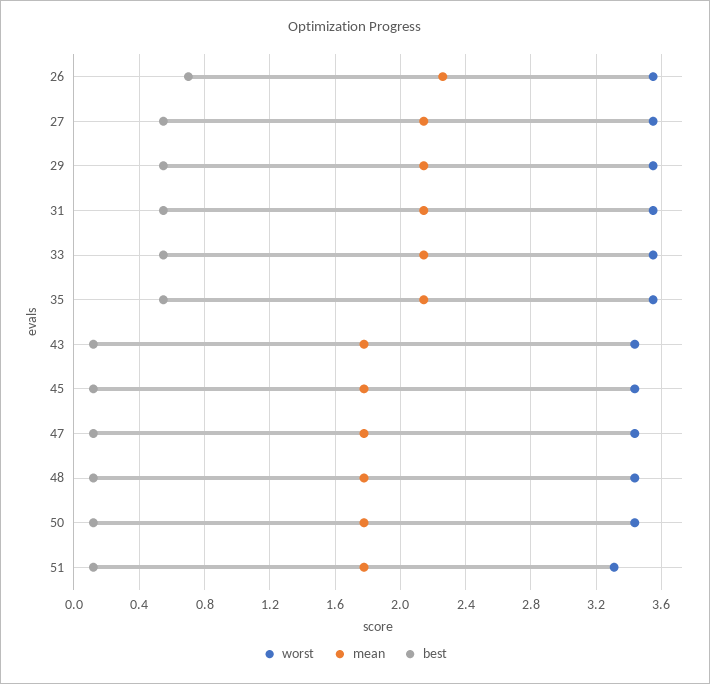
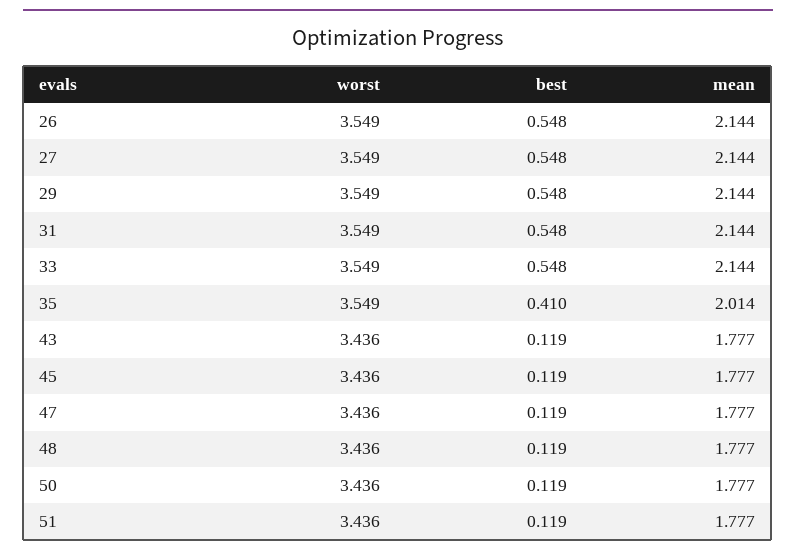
mean, 26: 2.25 -> 2.144
best, 26: 0.7 -> 0.548
mean, 35: 2.15 -> 2.014
best, 35: 0.55 -> 0.41
worst, 51: 3.3 -> 3.436

